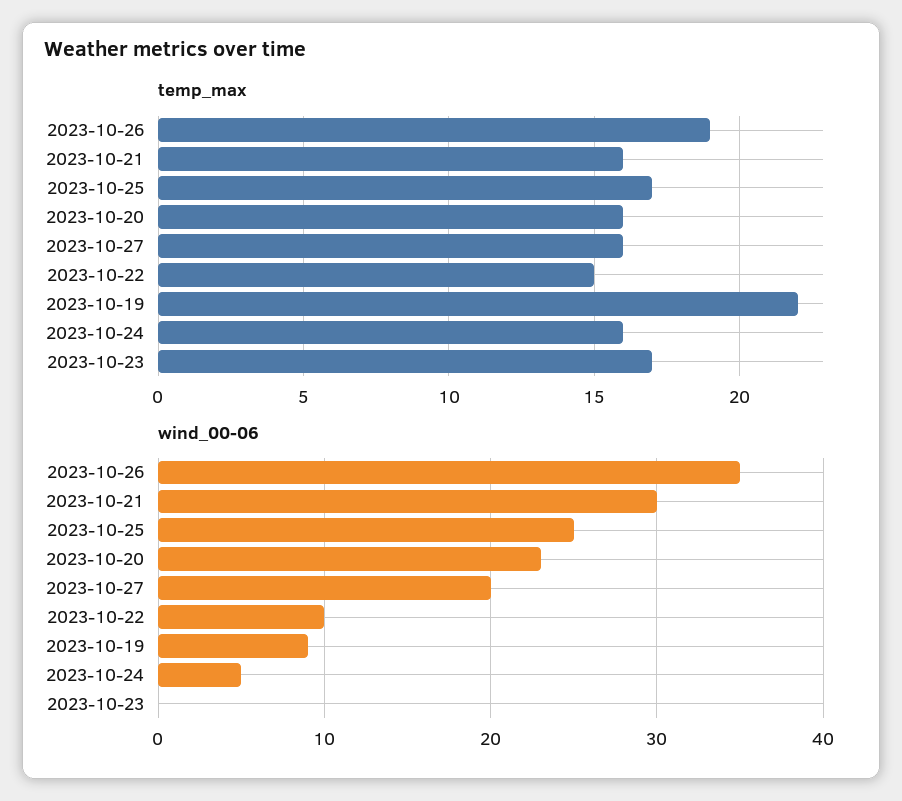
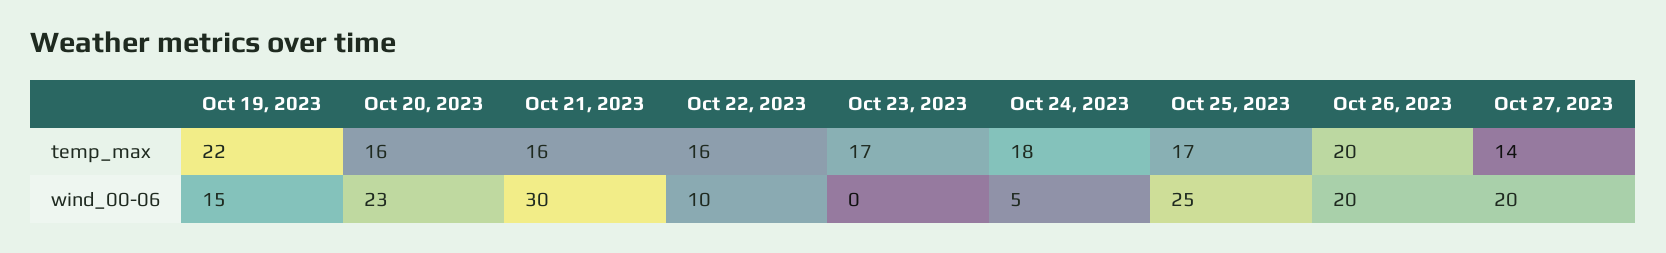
temp_max, 2023-10-26: 19 -> 20
temp_max, 2023-10-27: 16 -> 14
temp_max, 2023-10-22: 15 -> 16
temp_max, 2023-10-24: 16 -> 18
wind_00-06, 2023-10-26: 35 -> 20
wind_00-06, 2023-10-19: 9 -> 15

